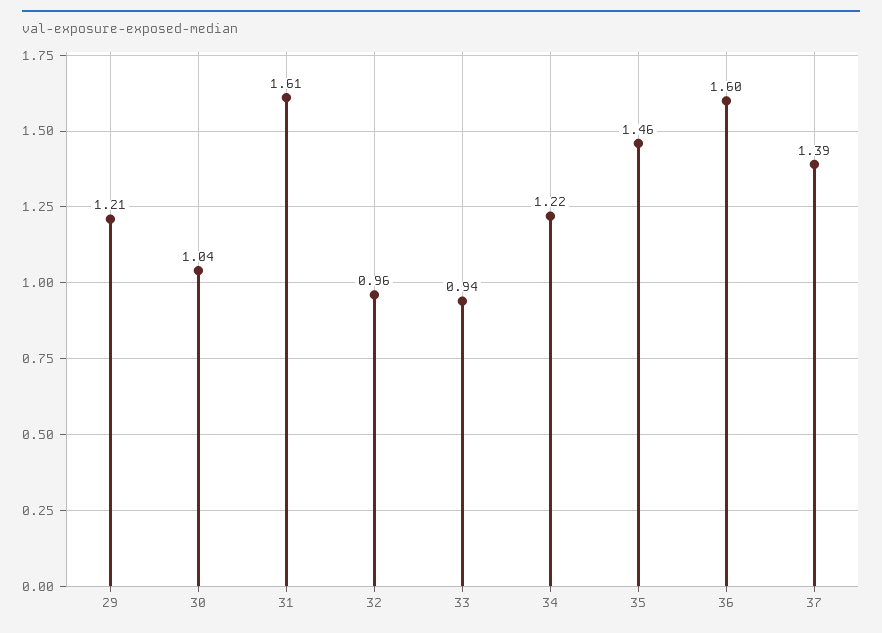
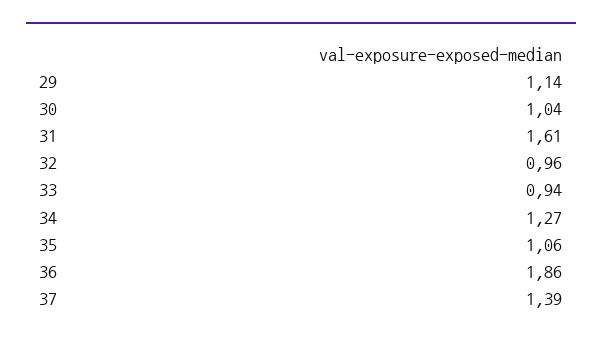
29: 1.21 -> 1.14
34: 1.22 -> 1.27
35: 1.46 -> 1.06
36: 1.6 -> 1.86

